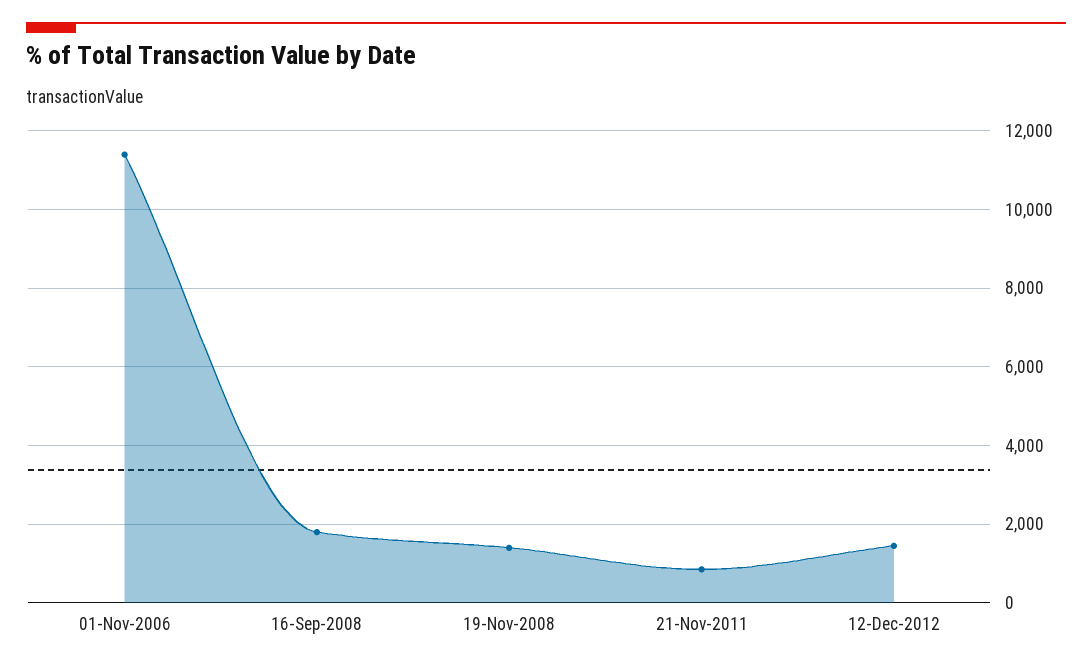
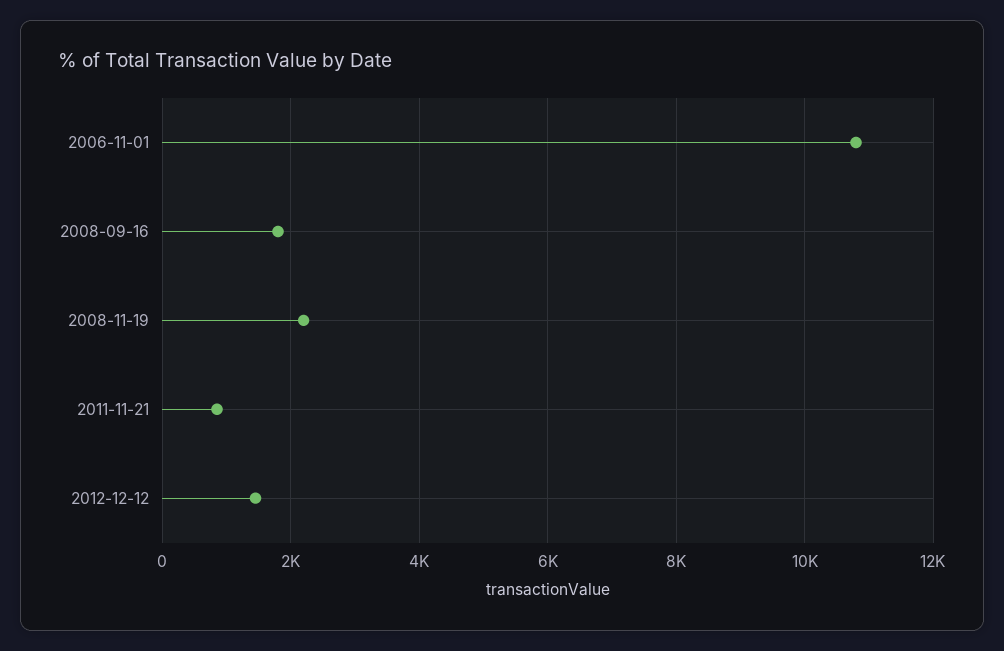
01-Nov-2006: 11400 -> 10800
19-Nov-2008: 1400 -> 2200

